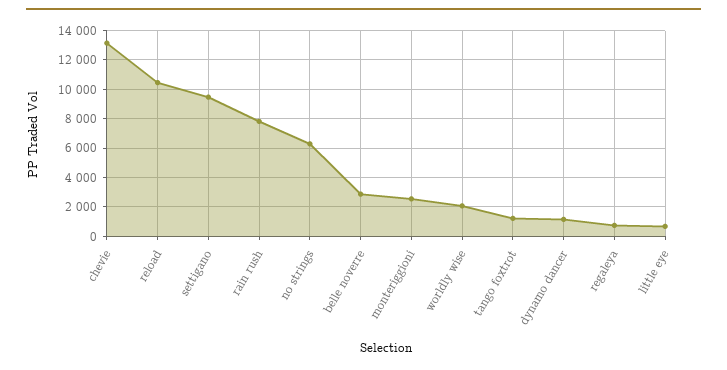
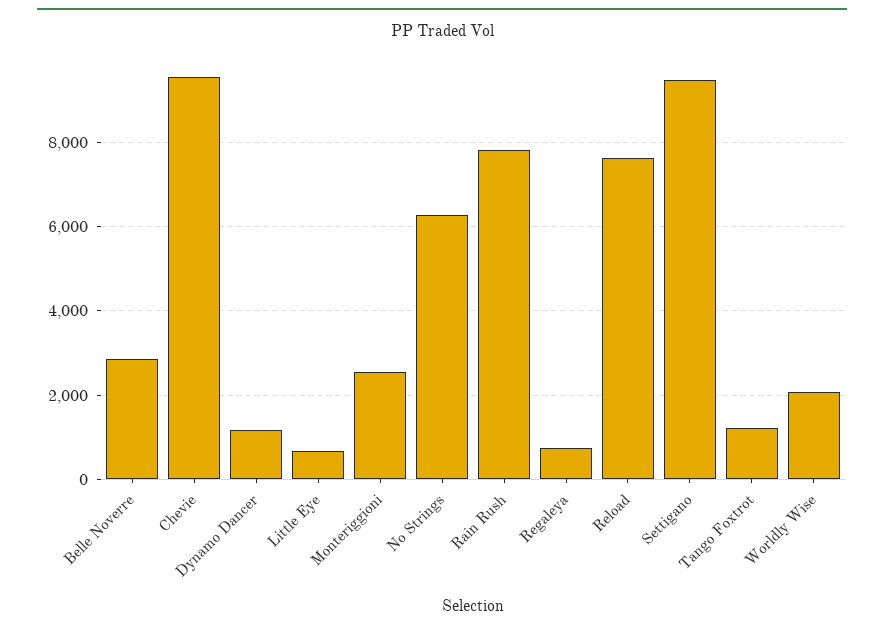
chevie: 13000 -> 9600
reload: 10500 -> 7600

